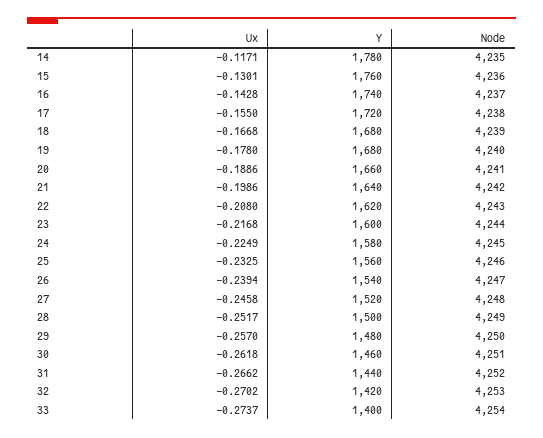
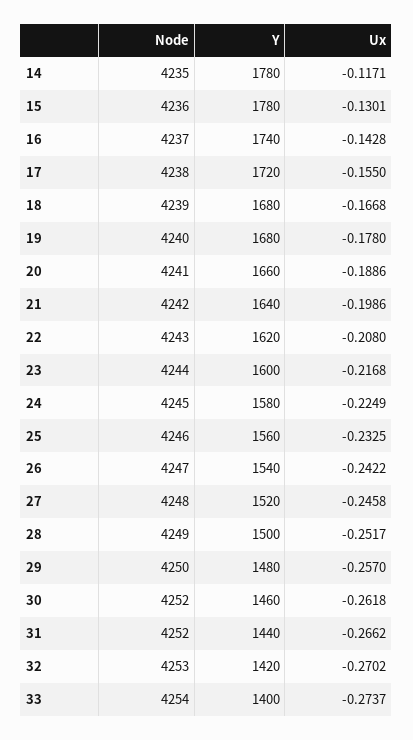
Y, 15: 1760 -> 1780
Ux, 26: -0.2394 -> -0.2422
Node, 30: 4251 -> 4252

